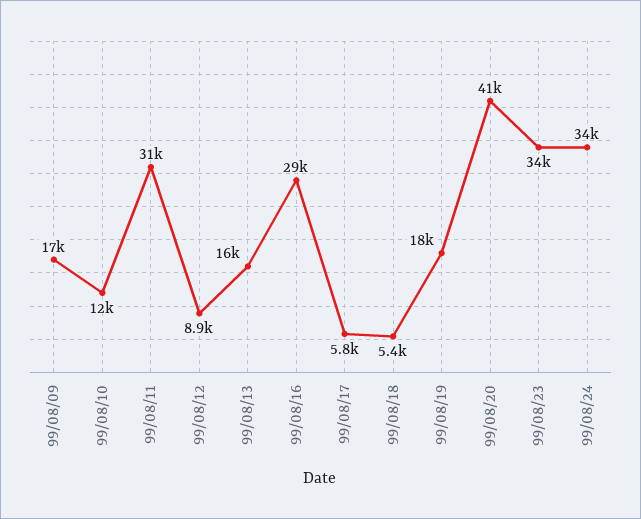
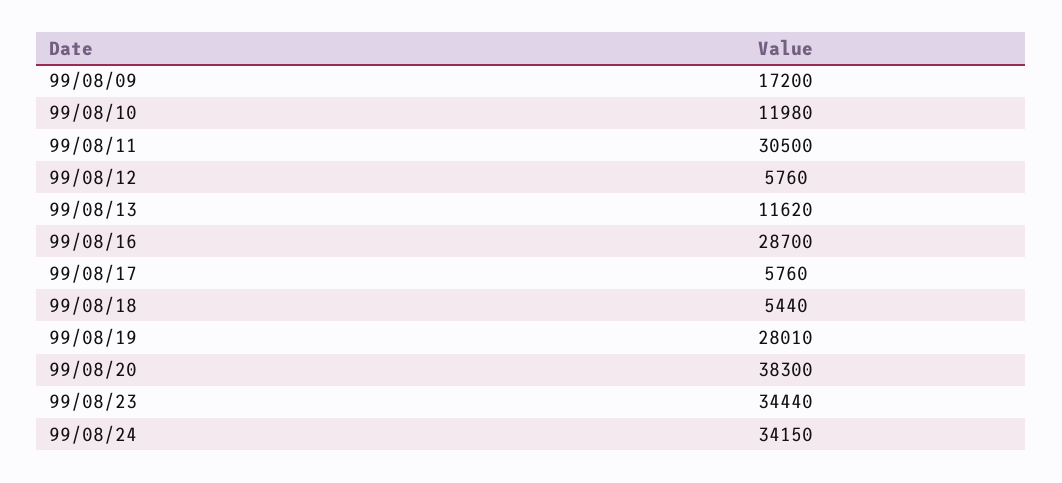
99/08/12: 8900 -> 5760
99/08/13: 16000 -> 11620
99/08/19: 18000 -> 28010
99/08/20: 41000 -> 38300

